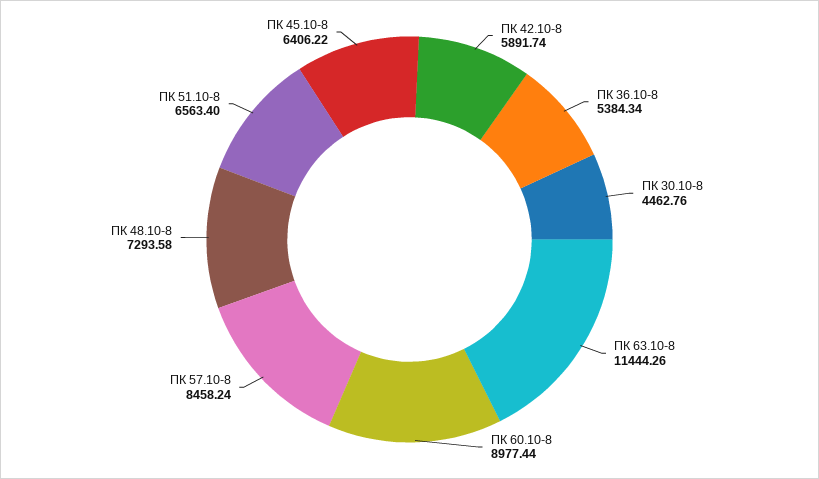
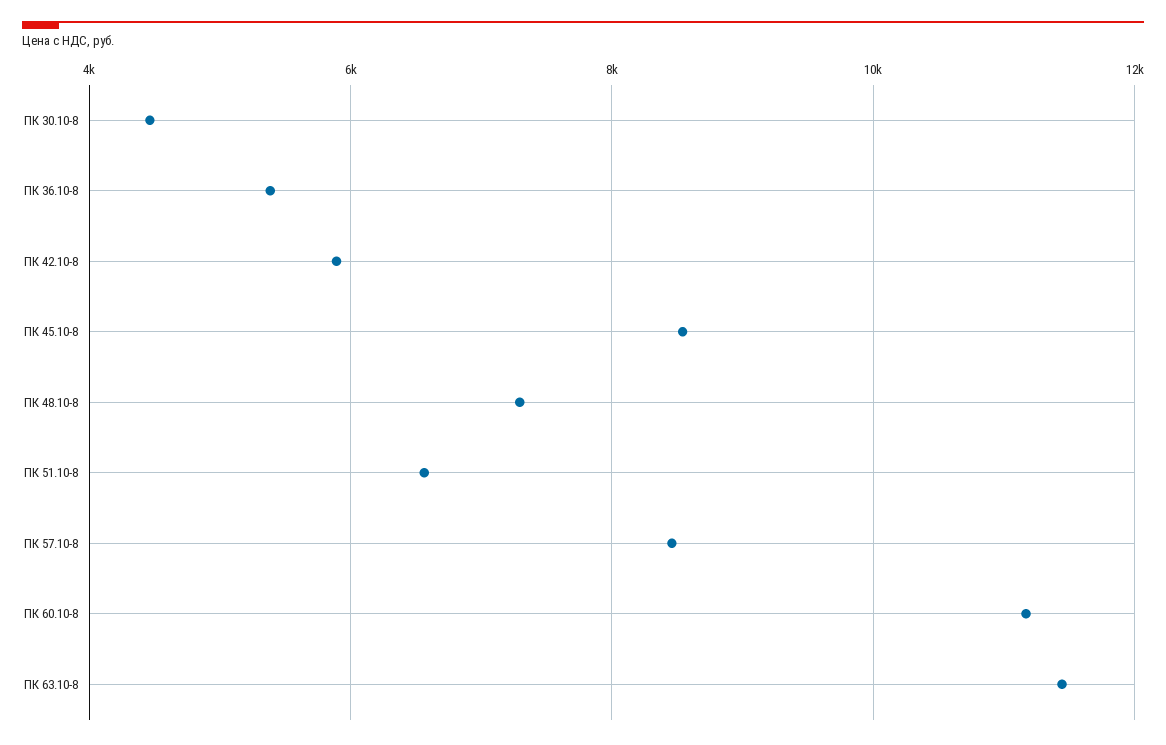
ПК 60.10-8: 8977.44 -> 11200
ПК 45.10-8: 6406.22 -> 8600

